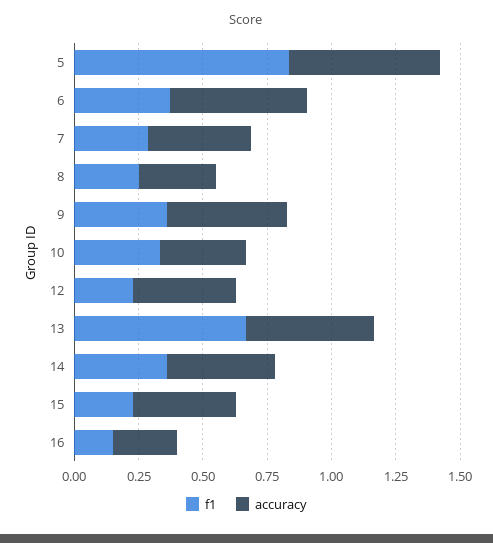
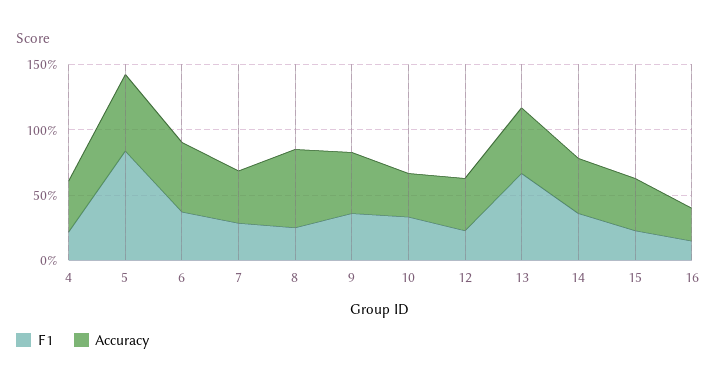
accuracy, 8: 0.3 -> 0.6
f1, 4: none -> 0.2
accuracy, 4: none -> 0.4

